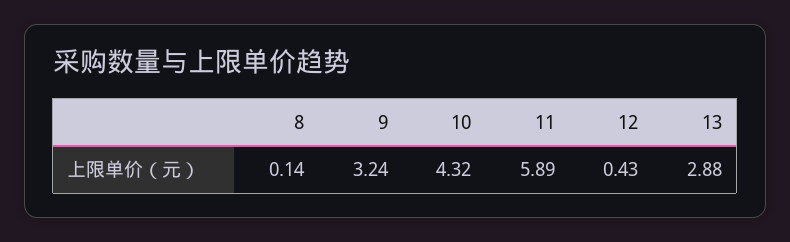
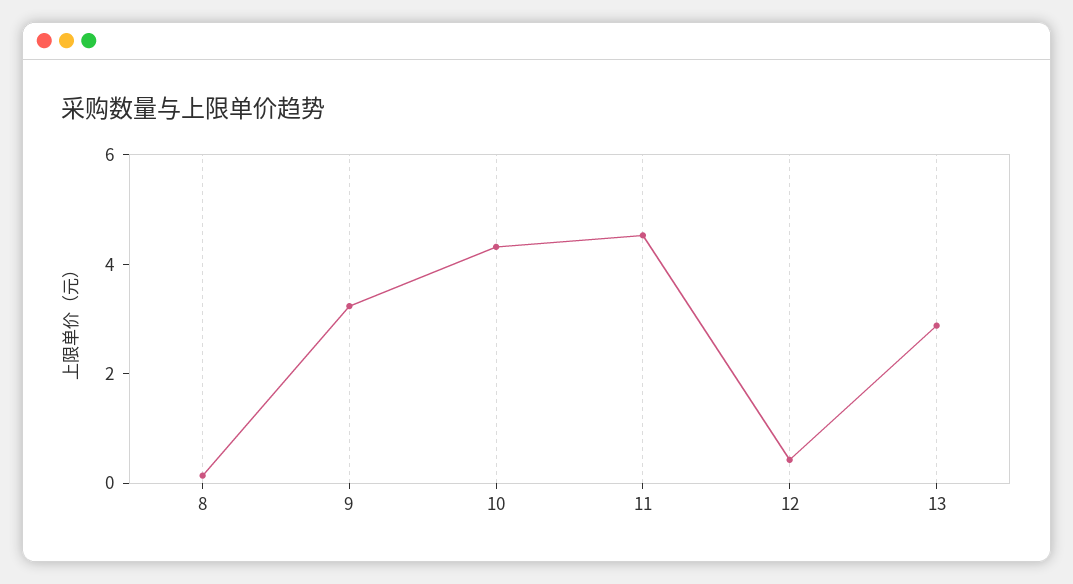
11: 5.89 -> 4.5

